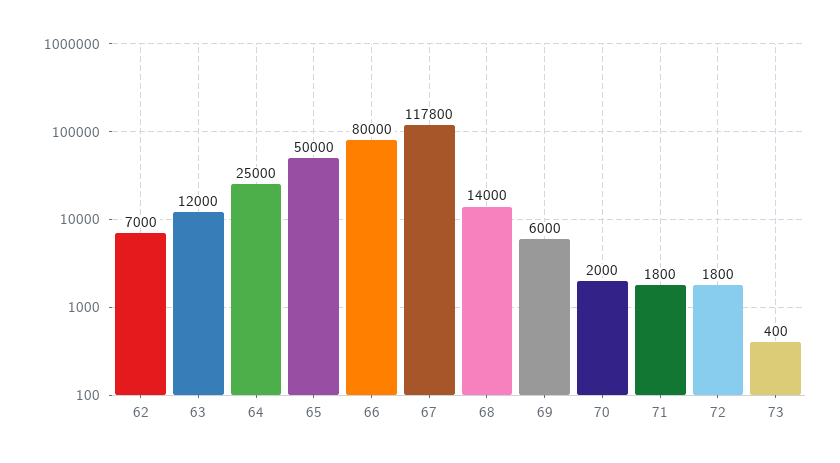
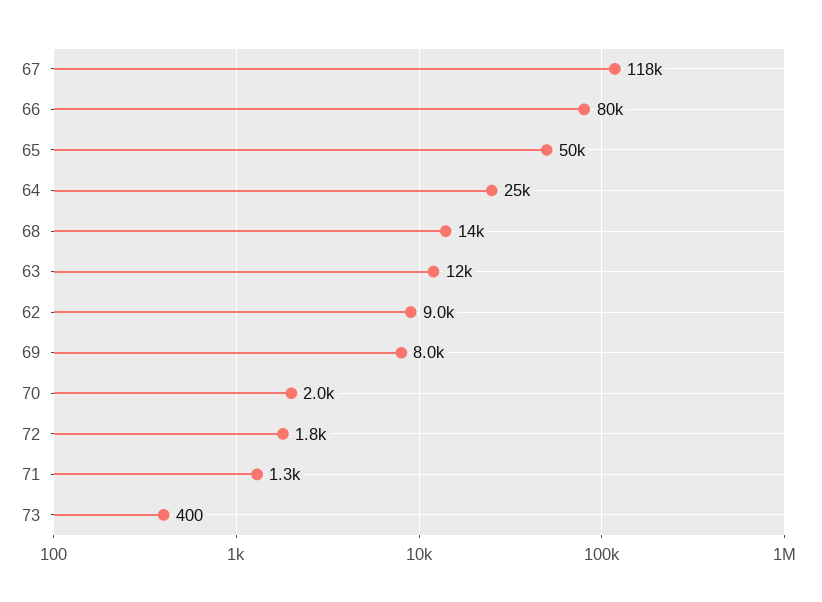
62: 7000 -> 9000
69: 6000 -> 8000
71: 1800 -> 1300

